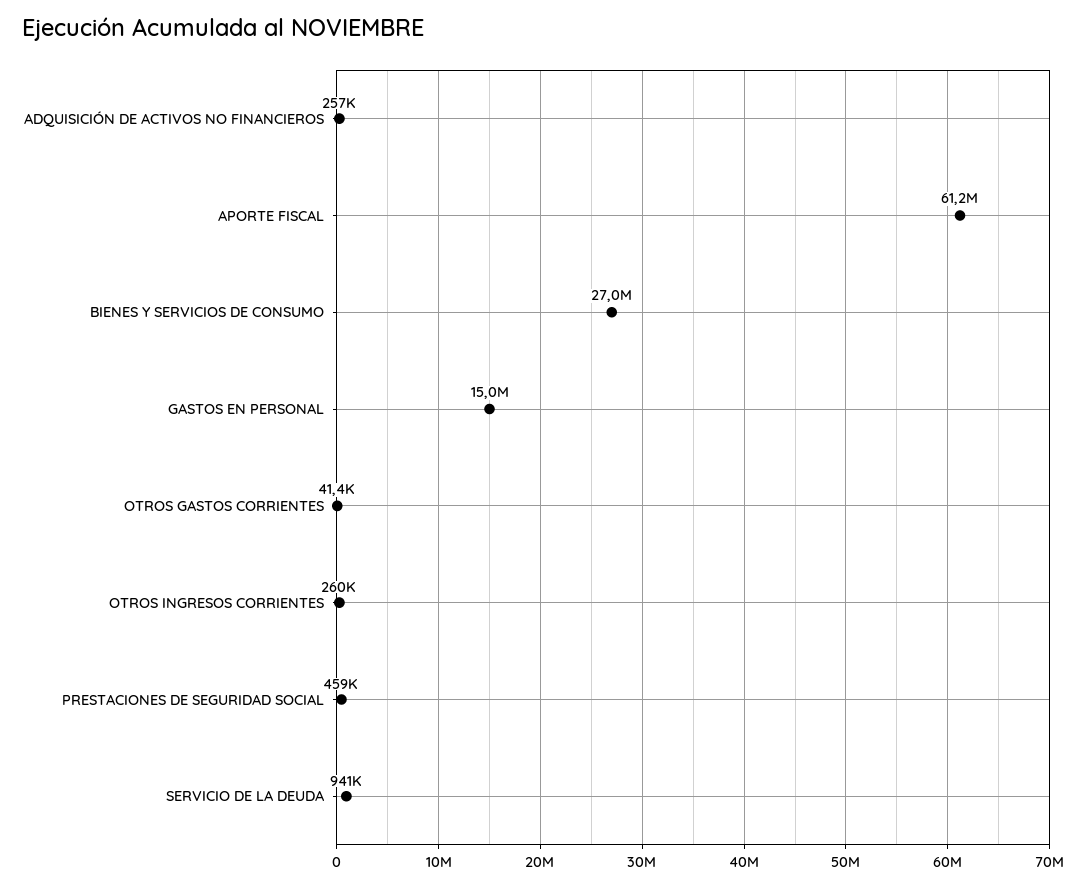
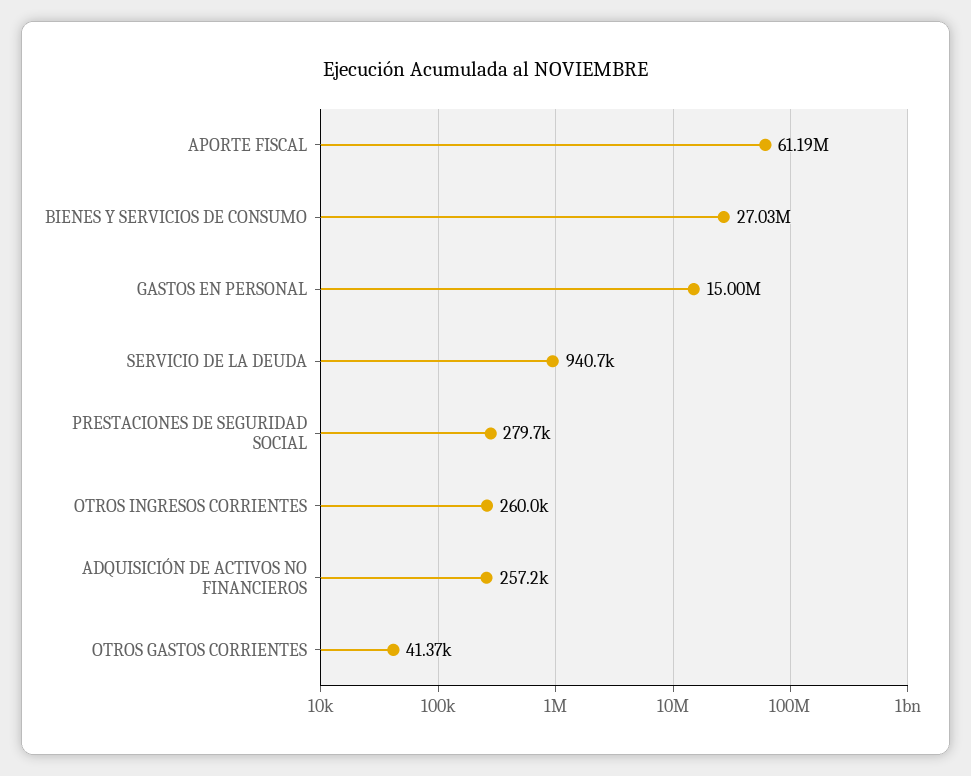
PRESTACIONES DE SEGURIDAD SOCIAL: 459000 -> 279700

